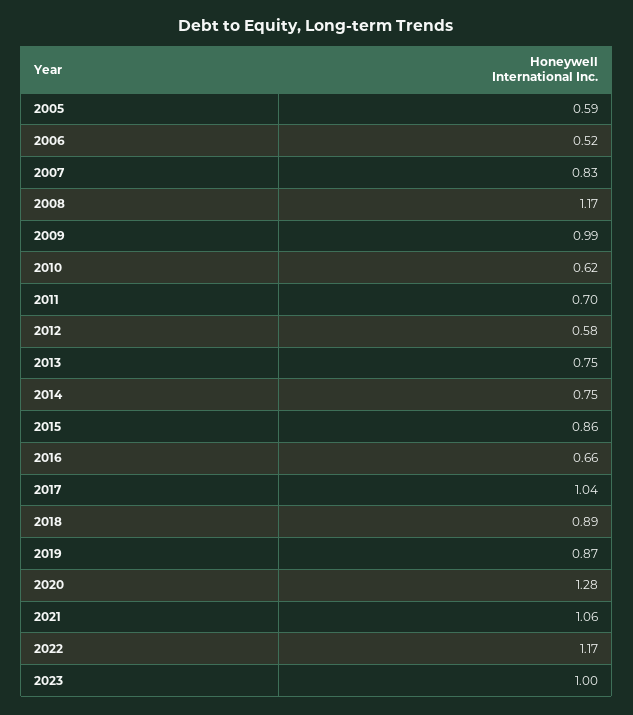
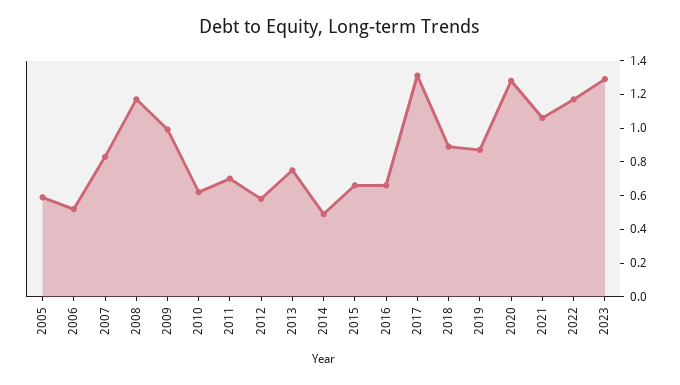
2014: 0.75 -> 0.5
2015: 0.86 -> 0.65
2017: 1.04 -> 1.3
2023: 1 -> 1.3

